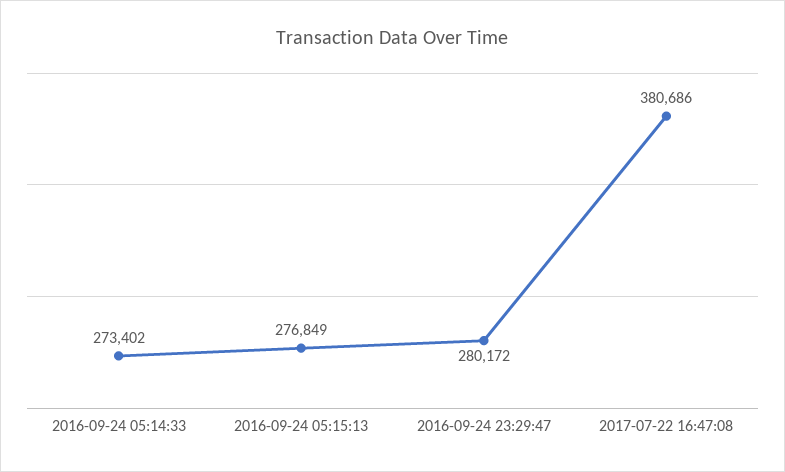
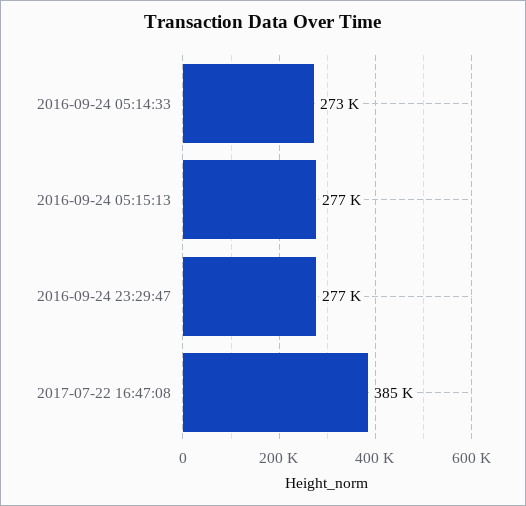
2016-09-24 23:29:47: 280172 -> 277000
2017-07-22 16:47:08: 380686 -> 385000

